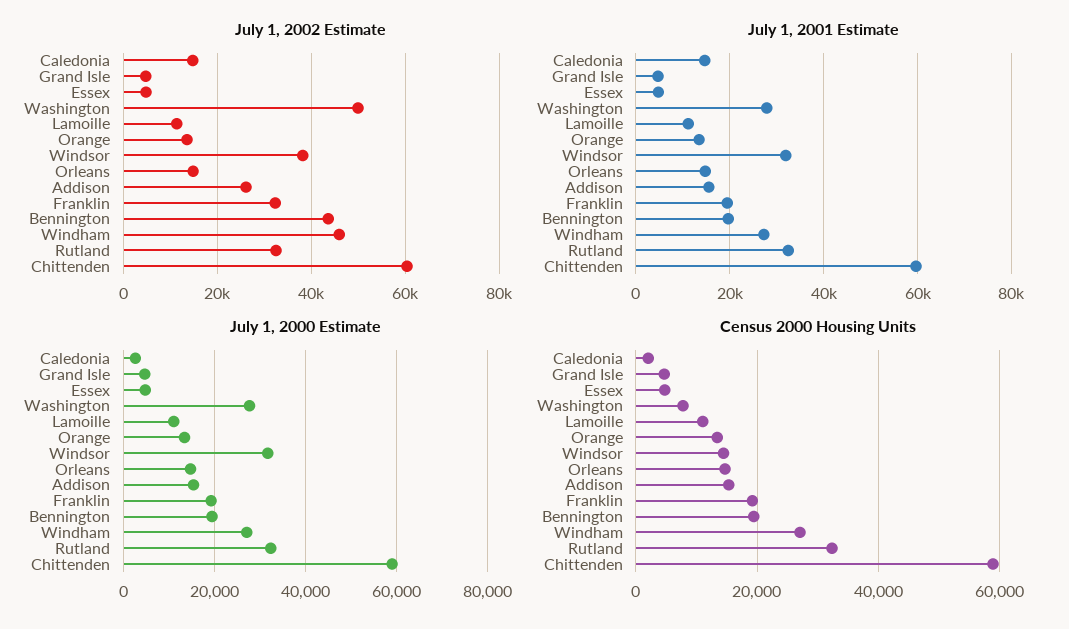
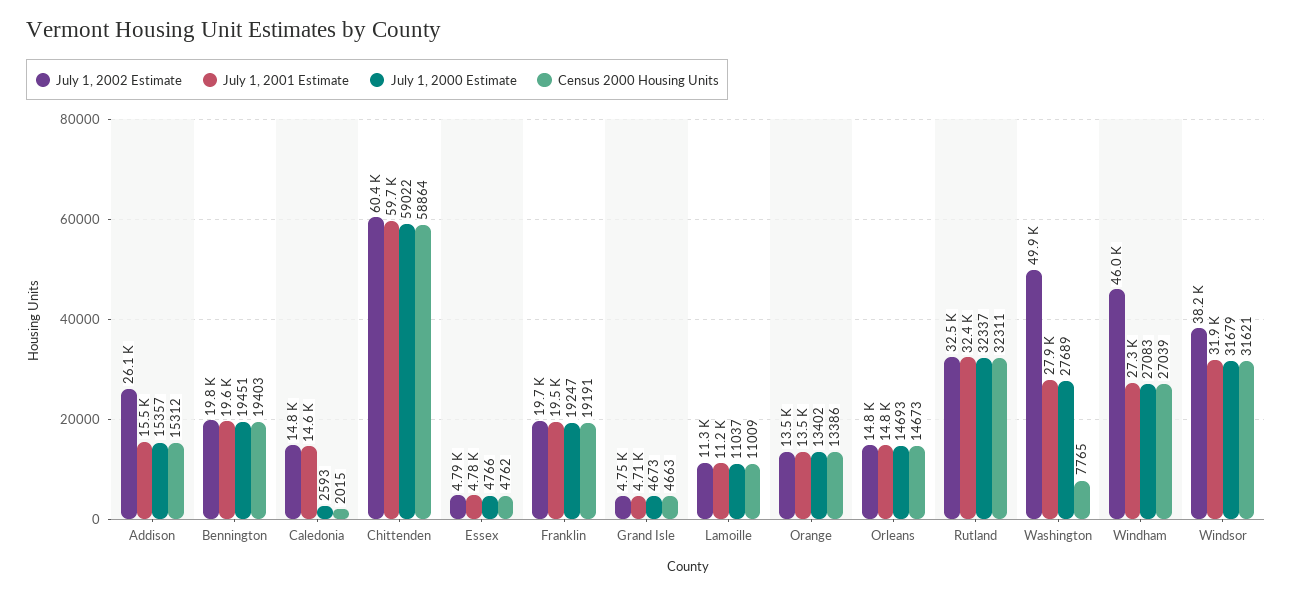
July 1, 2002 Estimate, Franklin: 32000 -> 19700
July 1, 2002 Estimate, Bennington: 44000 -> 19800
Census 2000 Housing Units, Windsor: 14000 -> 31621

